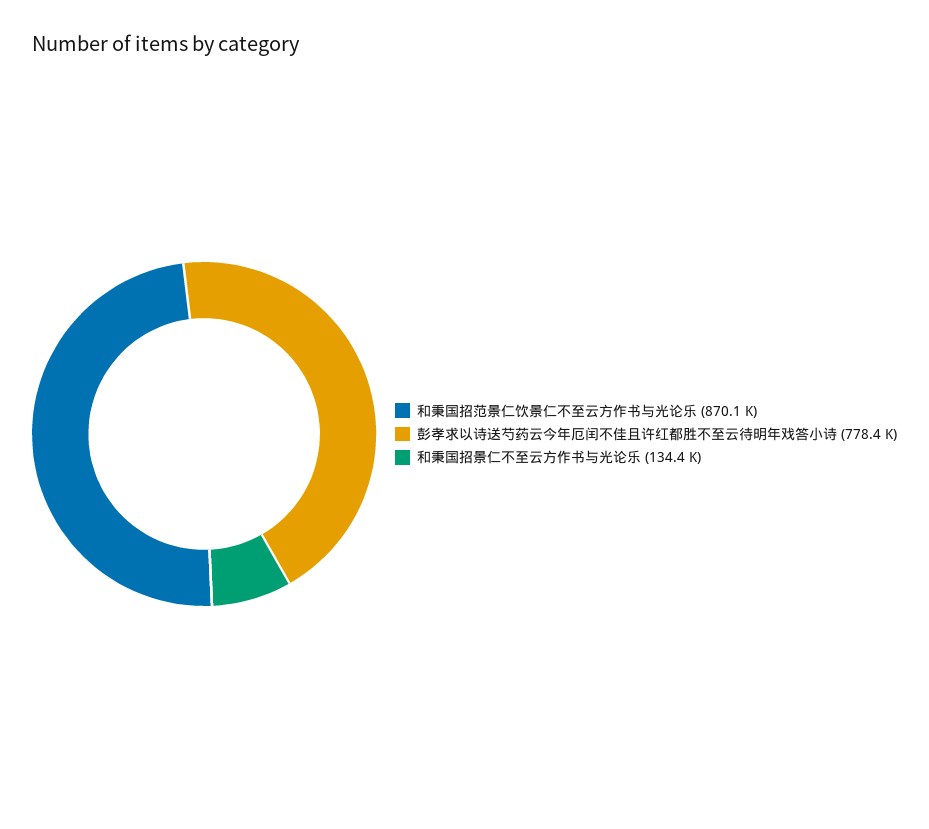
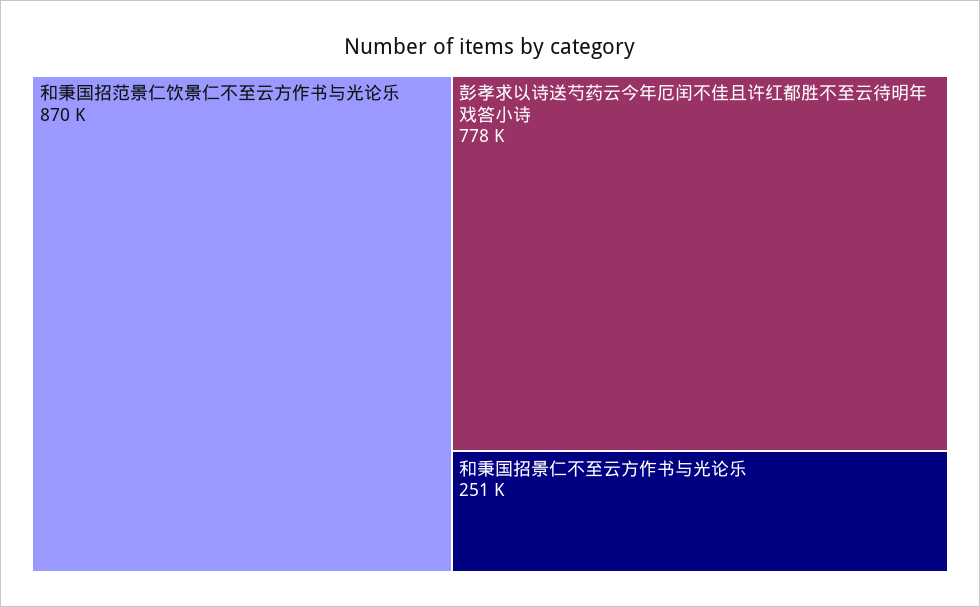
和秉国招景仁不至云方作书与光论乐: 134400 -> 251000

